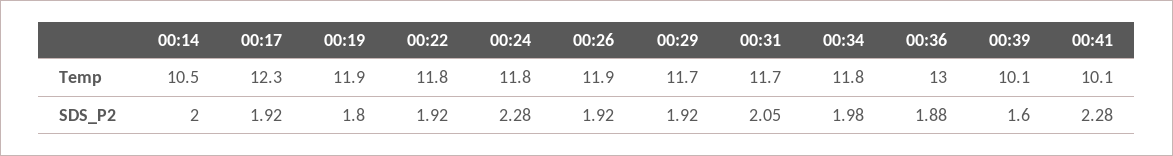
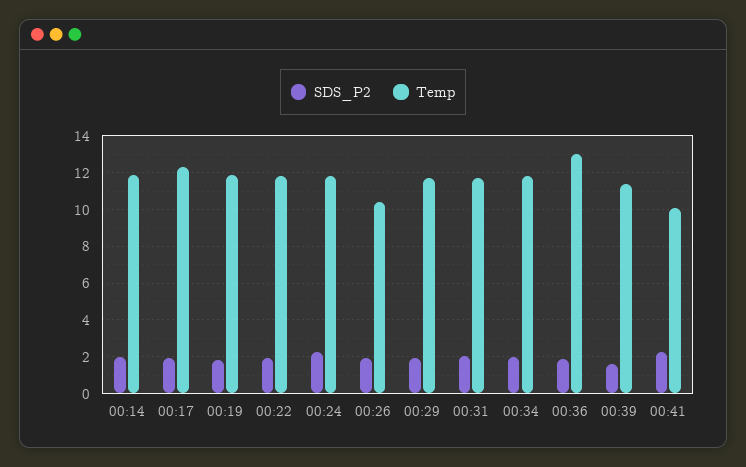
Temp, 00:14: 10.5 -> 12
Temp, 00:26: 11.9 -> 10.5
Temp, 00:39: 10.1 -> 11.5

